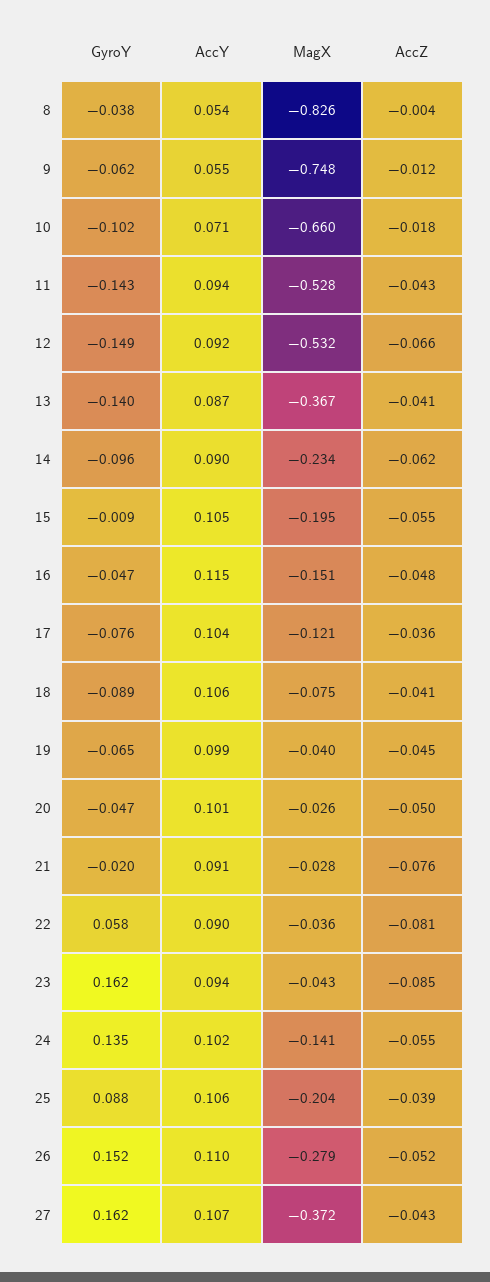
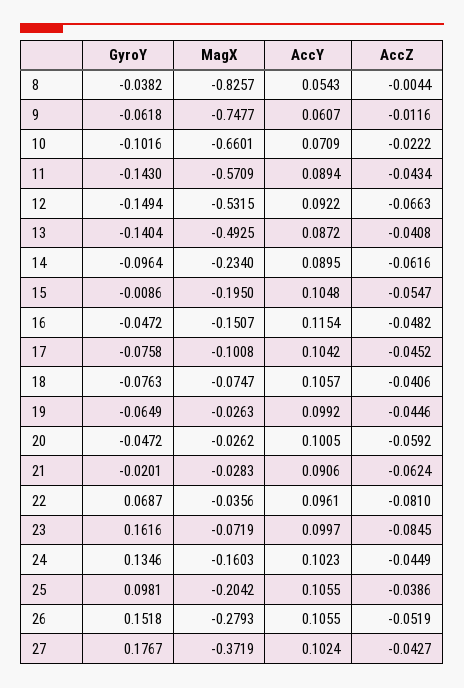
AccY, 9: 0.055 -> 0.0607
AccZ, 10: -0.018 -> -0.0222
AccY, 11: 0.094 -> 0.0894
MagX, 11: -0.528 -> -0.5709
MagX, 13: -0.367 -> -0.4925
MagX, 17: -0.121 -> -0.1008
AccZ, 17: -0.036 -> -0.0452
GyroY, 18: -0.089 -> -0.0763
MagX, 19: -0.04 -> -0.0263
AccZ, 20: -0.05 -> -0.0592
AccZ, 21: -0.076 -> -0.0624
GyroY, 22: 0.058 -> 0.0687
AccY, 22: 0.09 -> 0.0961
AccY, 23: 0.094 -> 0.0997
MagX, 23: -0.043 -> -0.0719
MagX, 24: -0.141 -> -0.1603
AccZ, 24: -0.055 -> -0.0449
GyroY, 25: 0.088 -> 0.0981
AccY, 26: 0.11 -> 0.1055
GyroY, 27: 0.162 -> 0.1767
AccY, 27: 0.107 -> 0.1024

